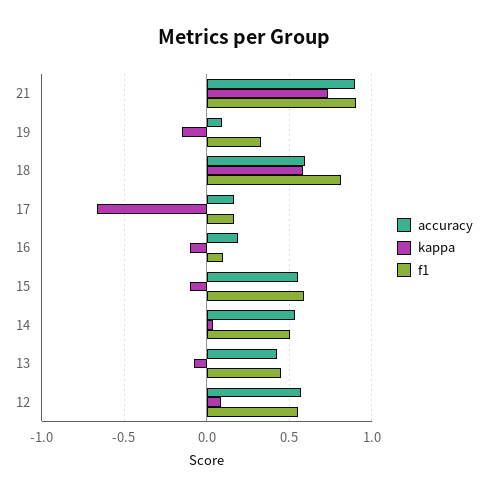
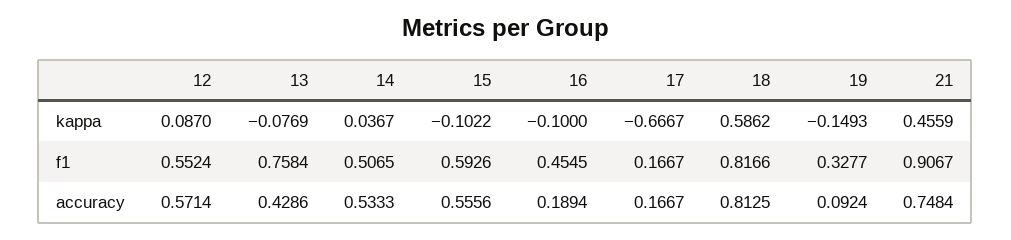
accuracy, 21: 0.9 -> 0.7484
kappa, 21: 0.75 -> 0.4559
accuracy, 18: 0.6 -> 0.8125
f1, 16: 0.1 -> 0.4545
f1, 13: 0.45 -> 0.7584

